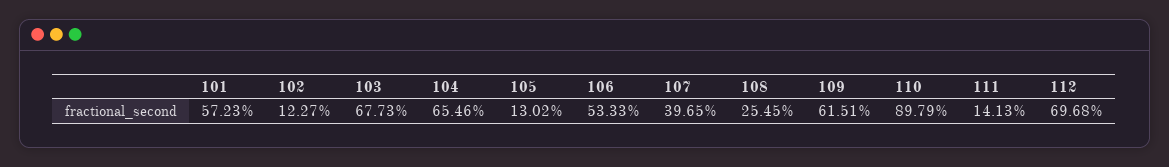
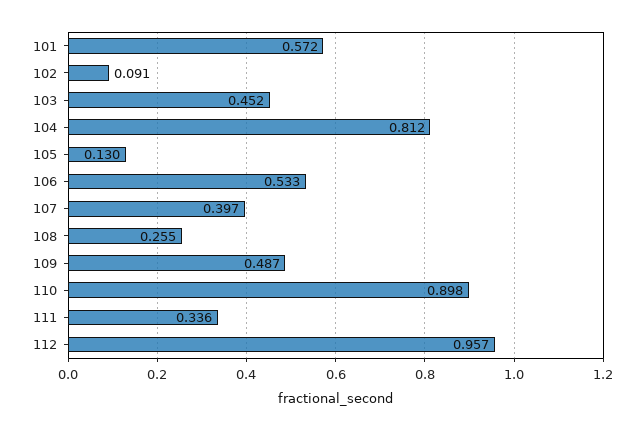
102: 0.1227 -> 0.091
103: 0.6773 -> 0.452
104: 0.6546 -> 0.812
109: 0.6151 -> 0.487
111: 0.1413 -> 0.336
112: 0.6968 -> 0.957

